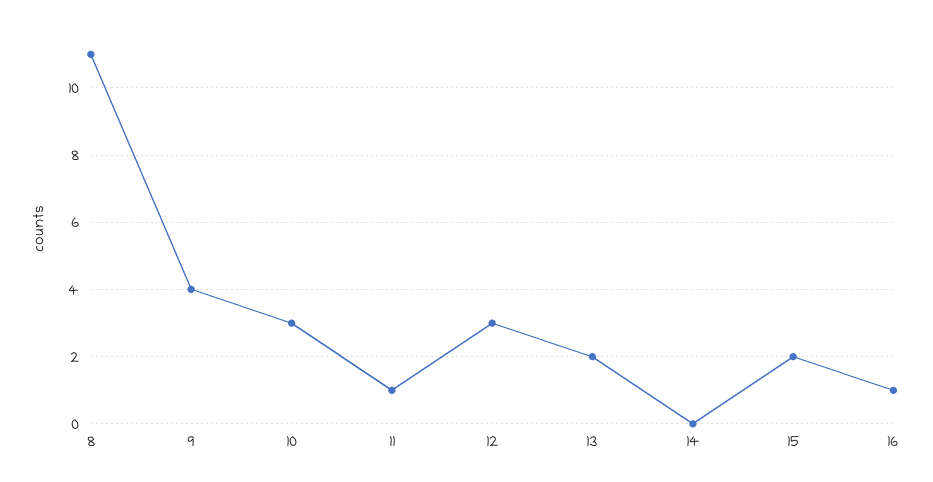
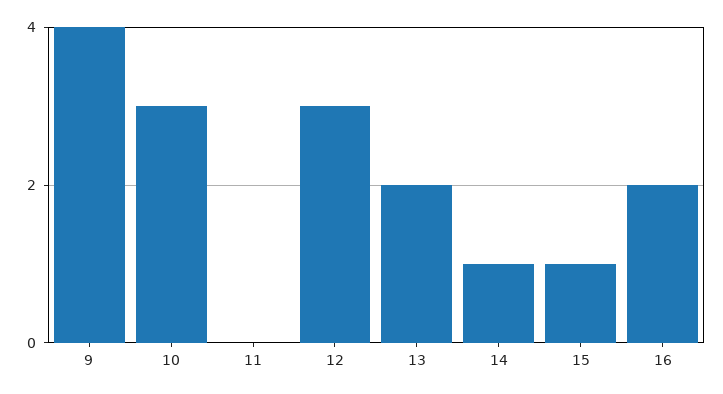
8: 11 -> none
11: 1 -> 0
14: 0 -> 1
15: 2 -> 1
16: 1 -> 2

